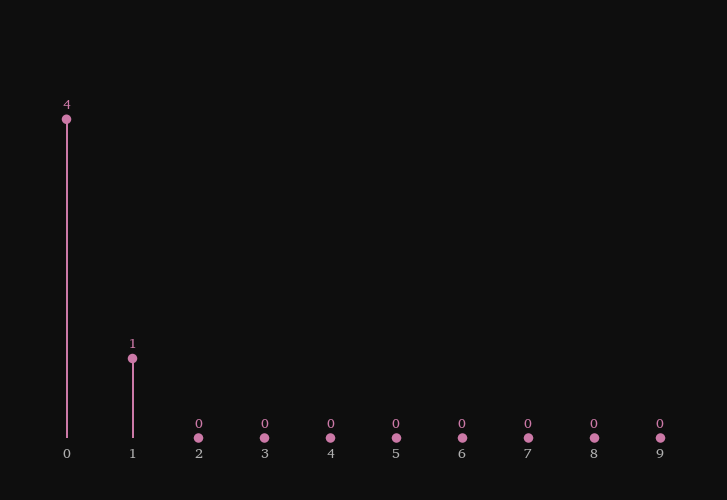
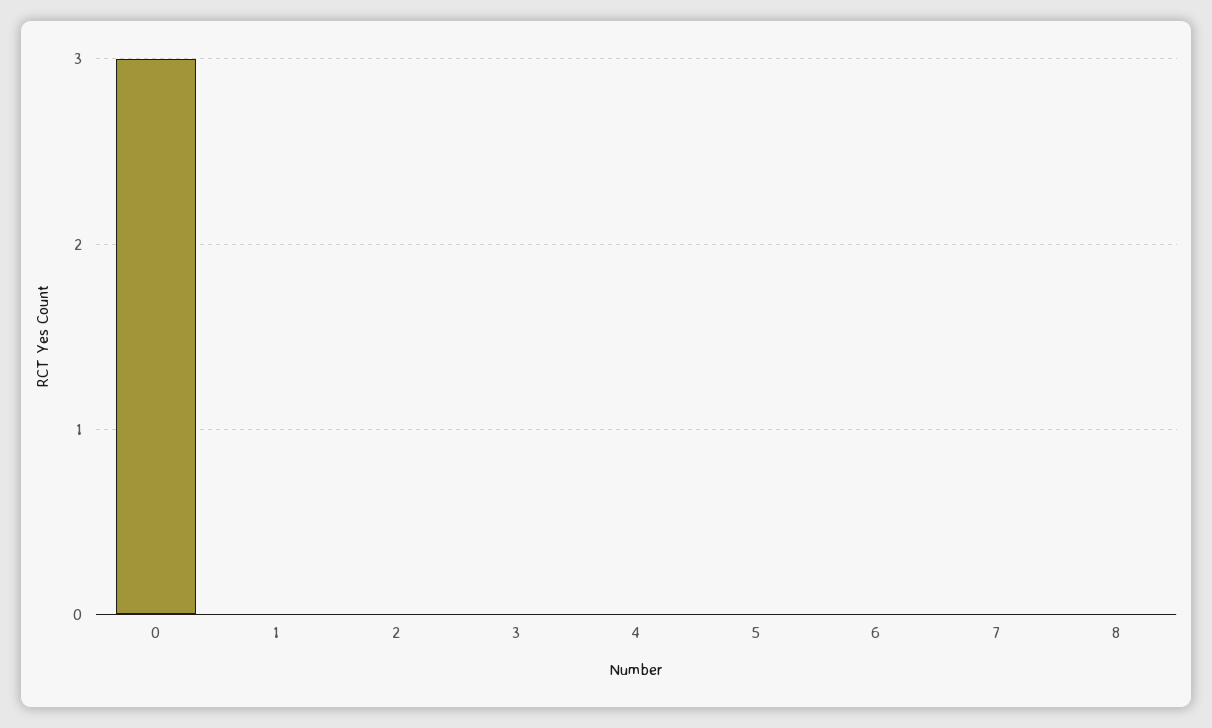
0: 4 -> 3
1: 1 -> 0
9: 0 -> none

